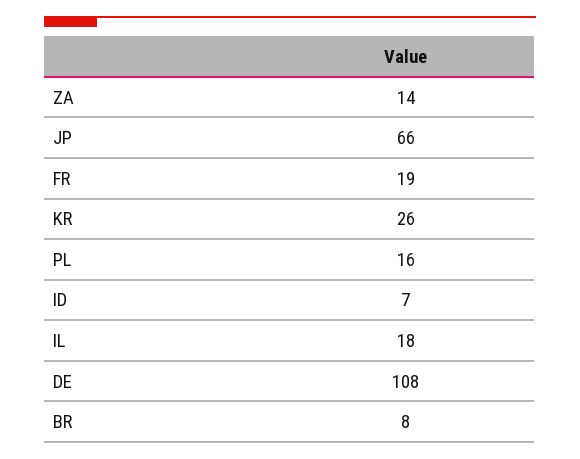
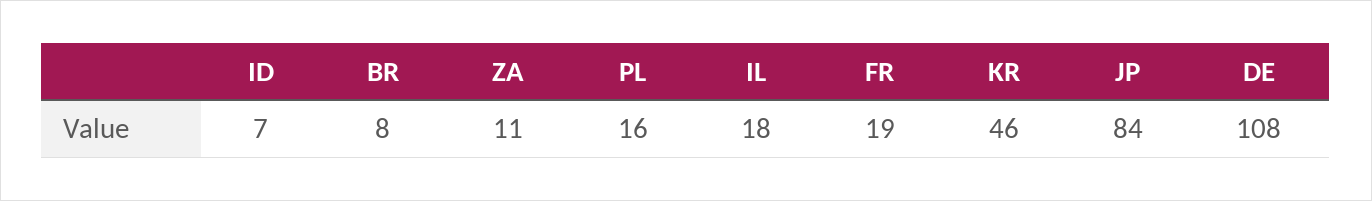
ZA: 14 -> 11
JP: 66 -> 84
KR: 26 -> 46

